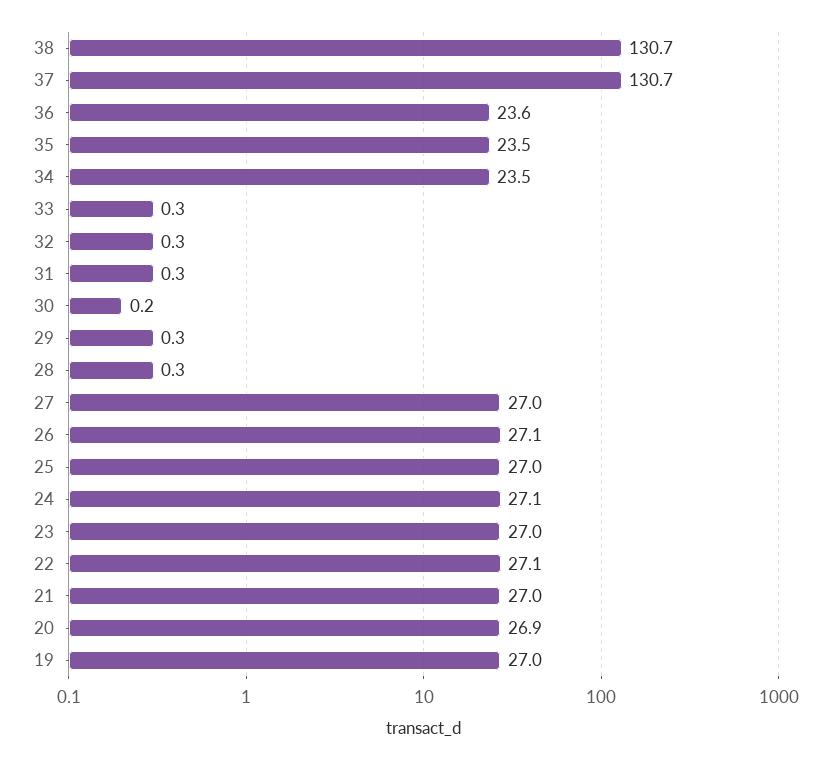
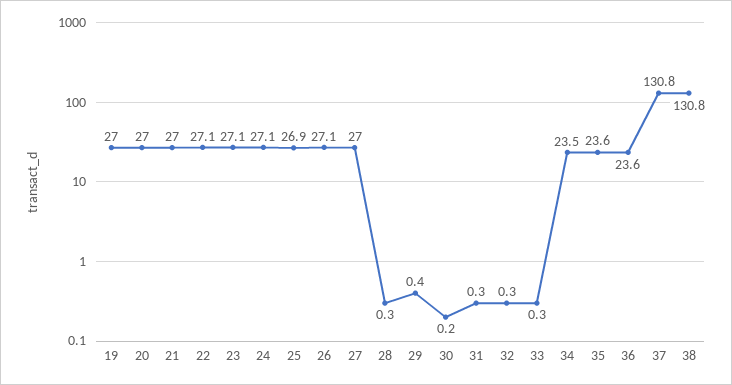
38: 130.7 -> 130.8
37: 130.7 -> 130.8
35: 23.5 -> 23.6
29: 0.3 -> 0.4
25: 27 -> 26.9
23: 27 -> 27.1
20: 26.9 -> 27

